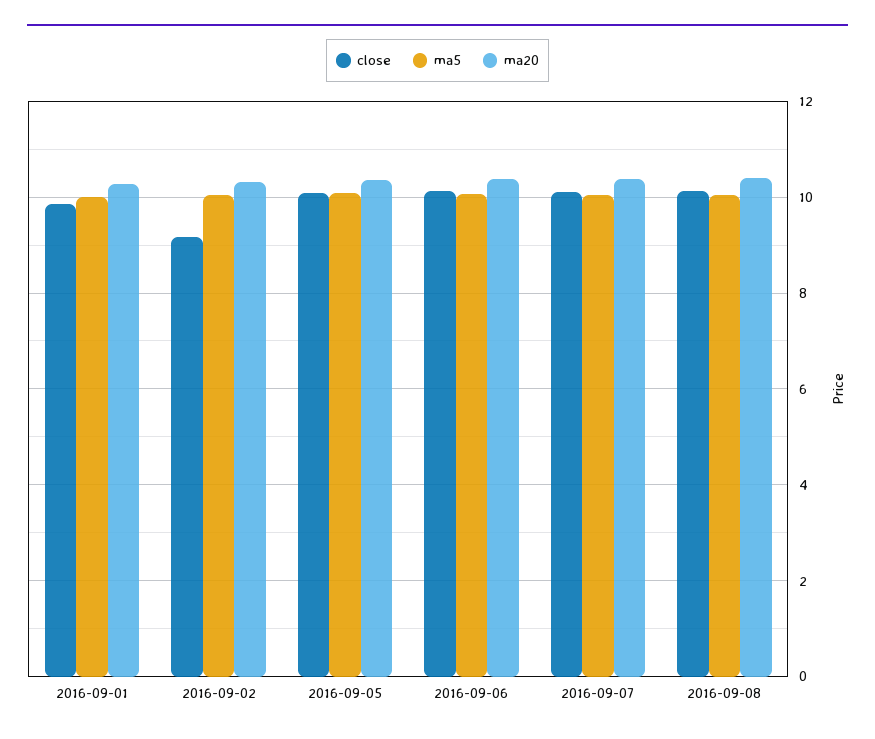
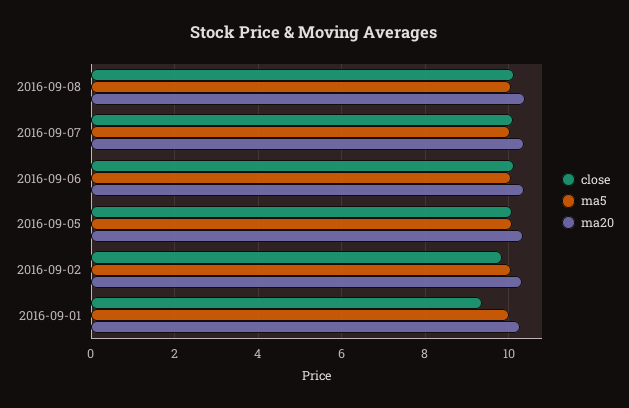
close, 2016-09-01: 9.8 -> 9.4
close, 2016-09-02: 9.2 -> 9.8

